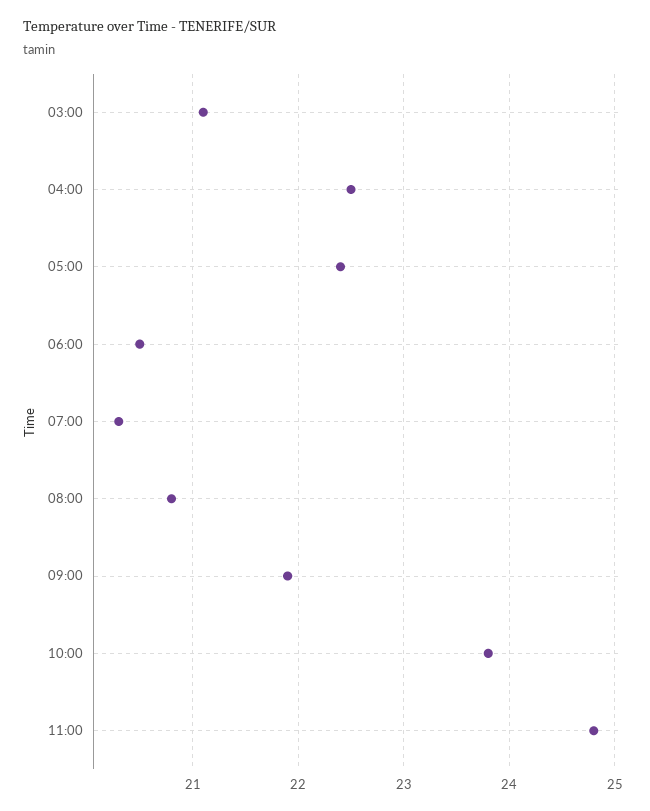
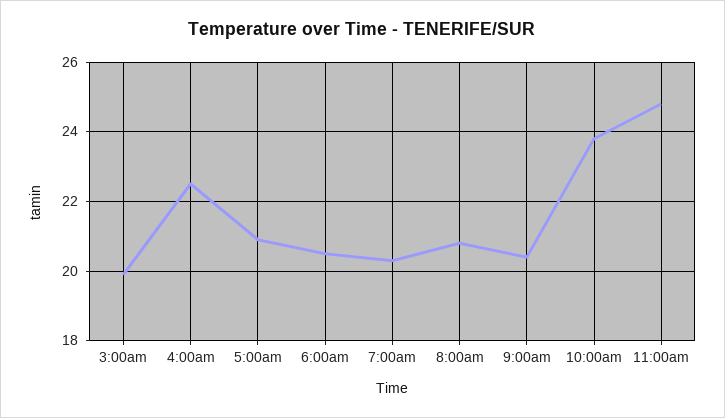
03:00: 21.1 -> 20
05:00: 22.4 -> 21
09:00: 21.9 -> 20.5

